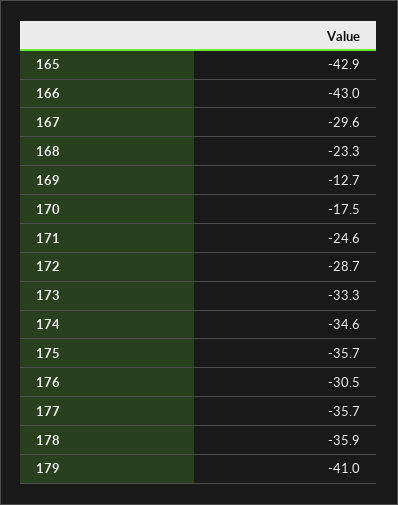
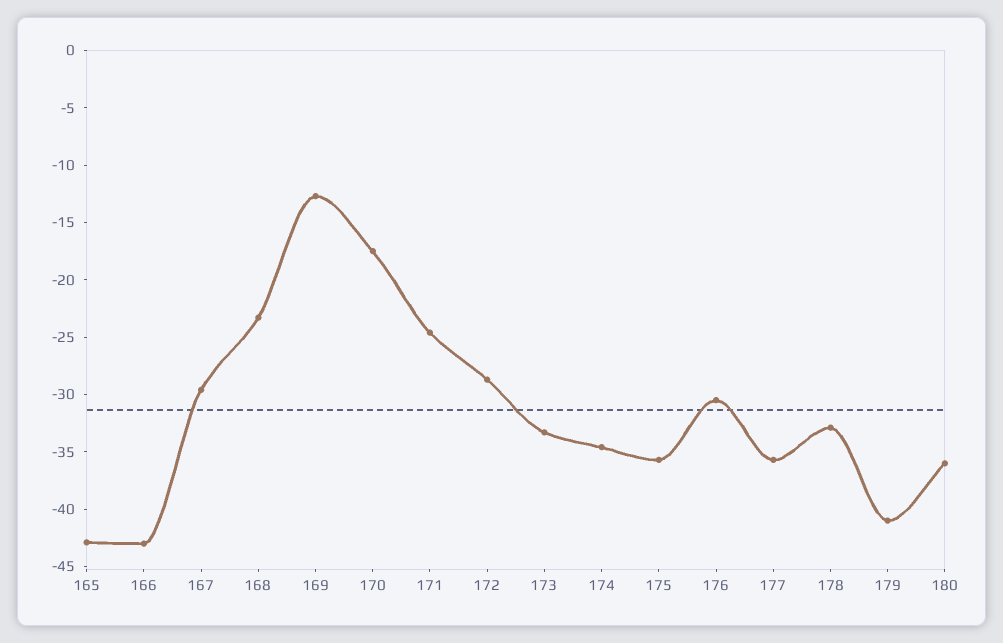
178: -35.9 -> -33
180: none -> -36

